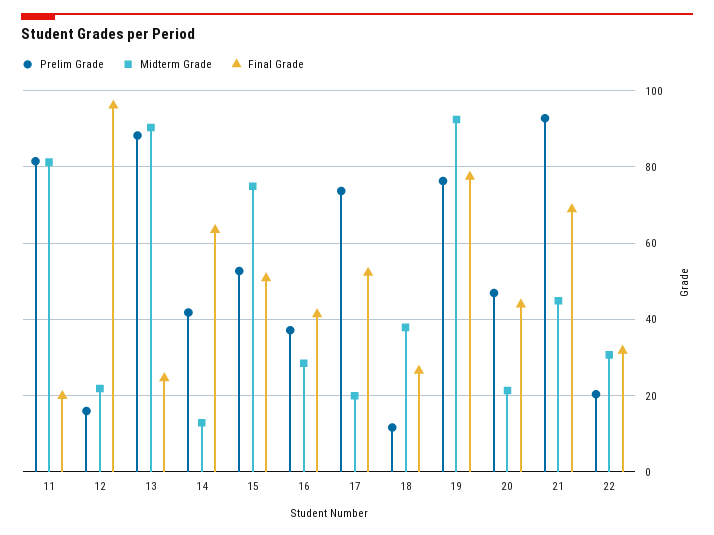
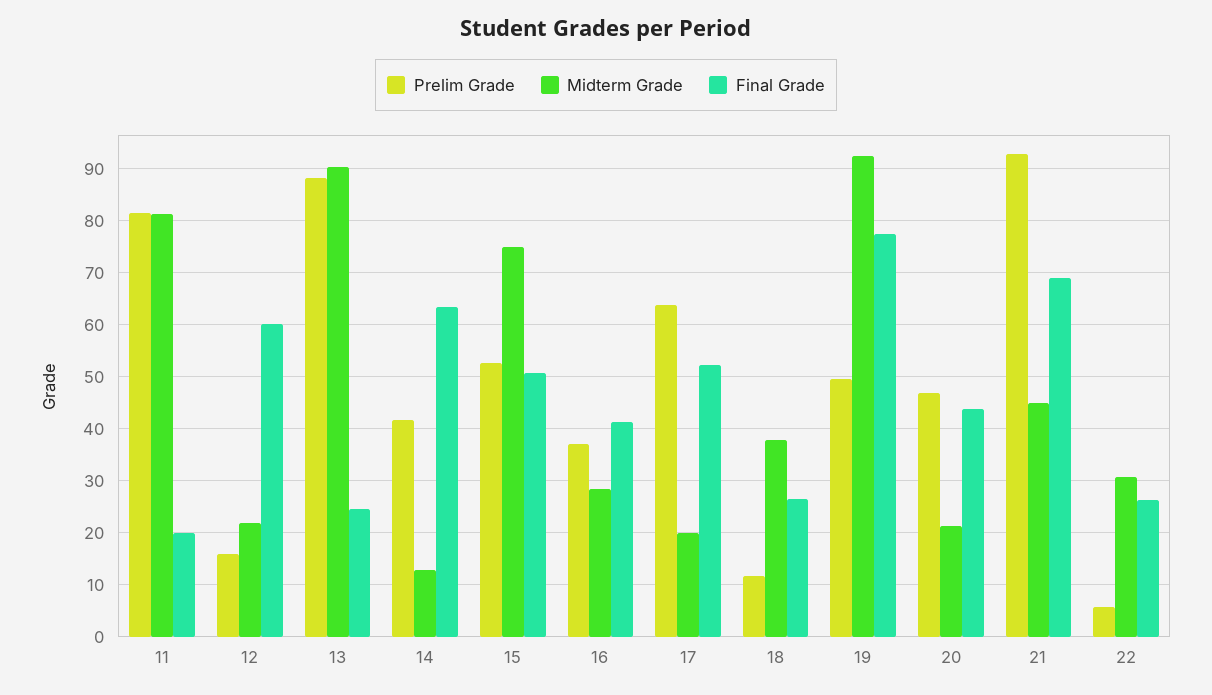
Final Grade, 12: 96 -> 60
Prelim Grade, 17: 74 -> 64
Prelim Grade, 19: 76 -> 50
Prelim Grade, 22: 20 -> 6
Final Grade, 22: 32 -> 26

